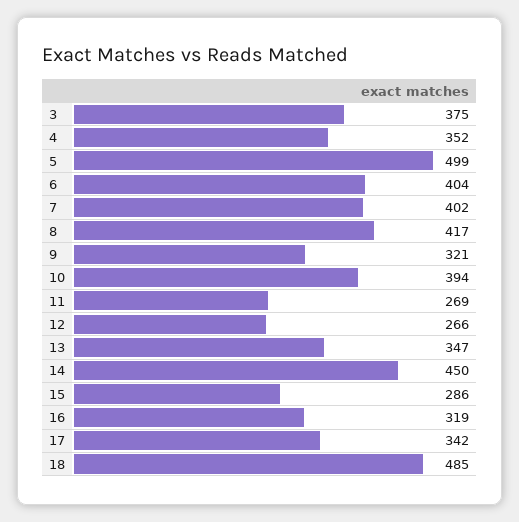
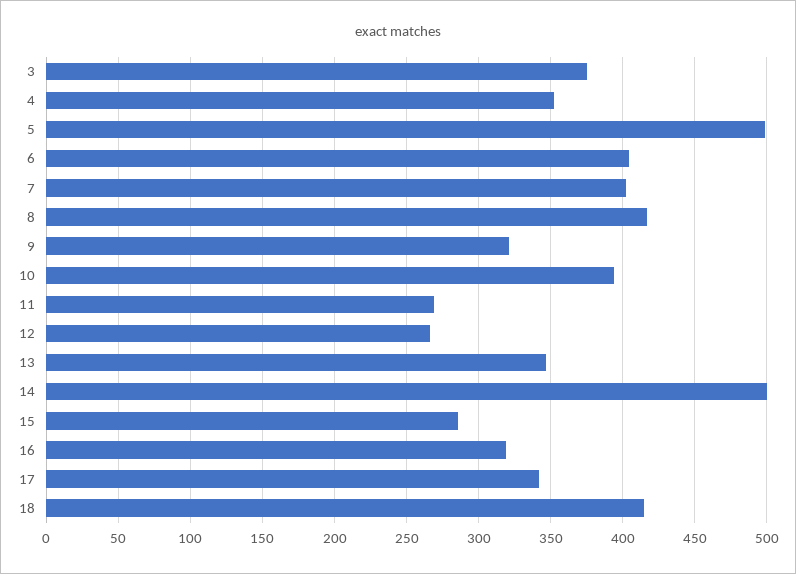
14: 450 -> 500
18: 485 -> 415

